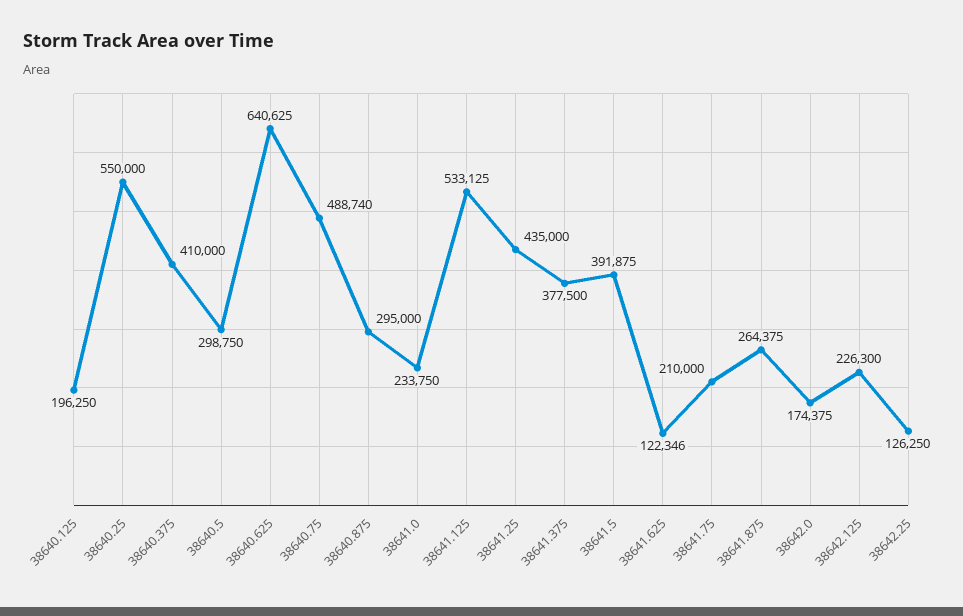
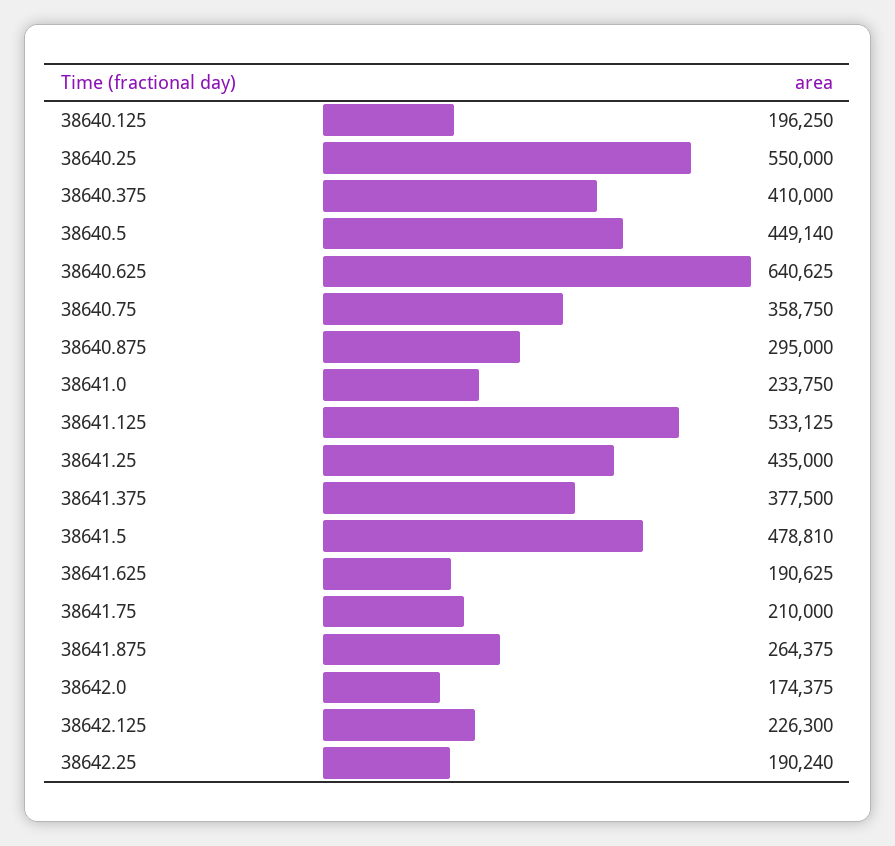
38640.5: 298750 -> 449140
38640.75: 488740 -> 358750
38641.5: 391875 -> 478810
38641.625: 122346 -> 190625
38642.25: 126250 -> 190240

